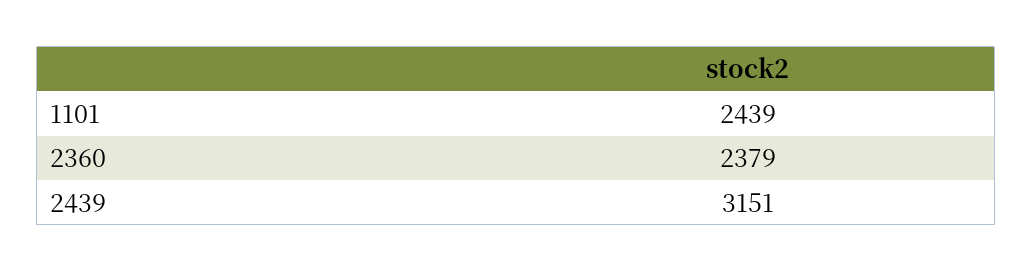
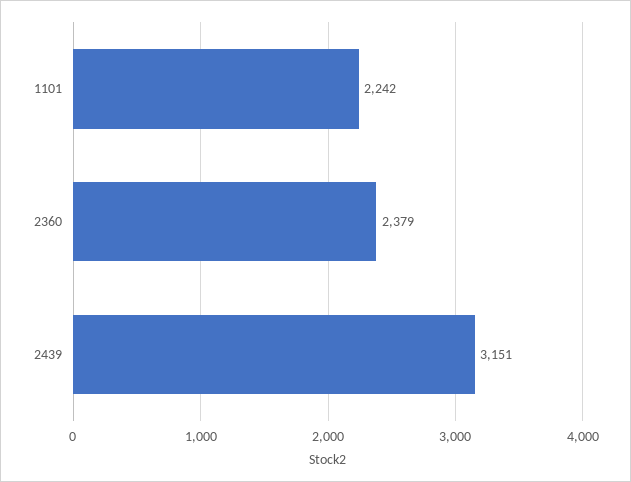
1101: 2439 -> 2242

